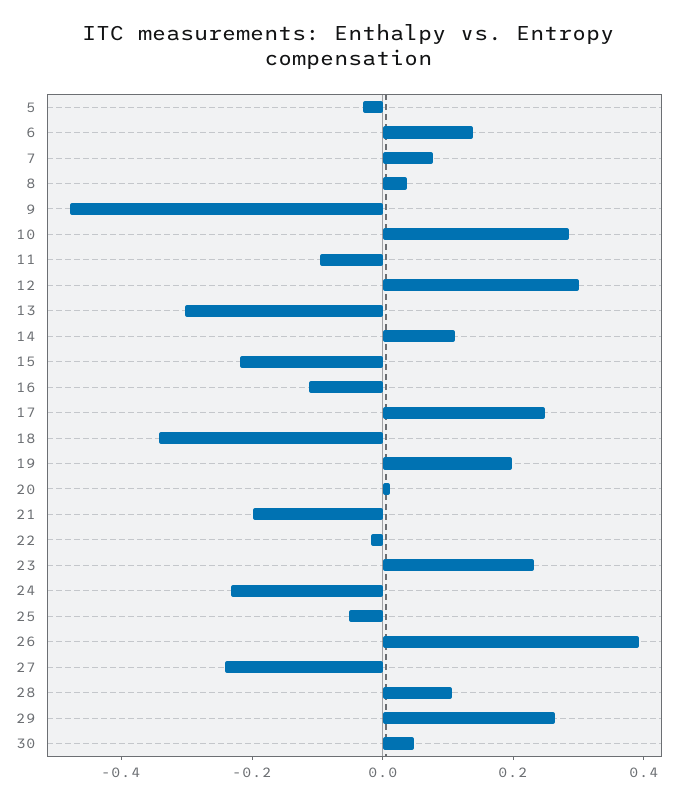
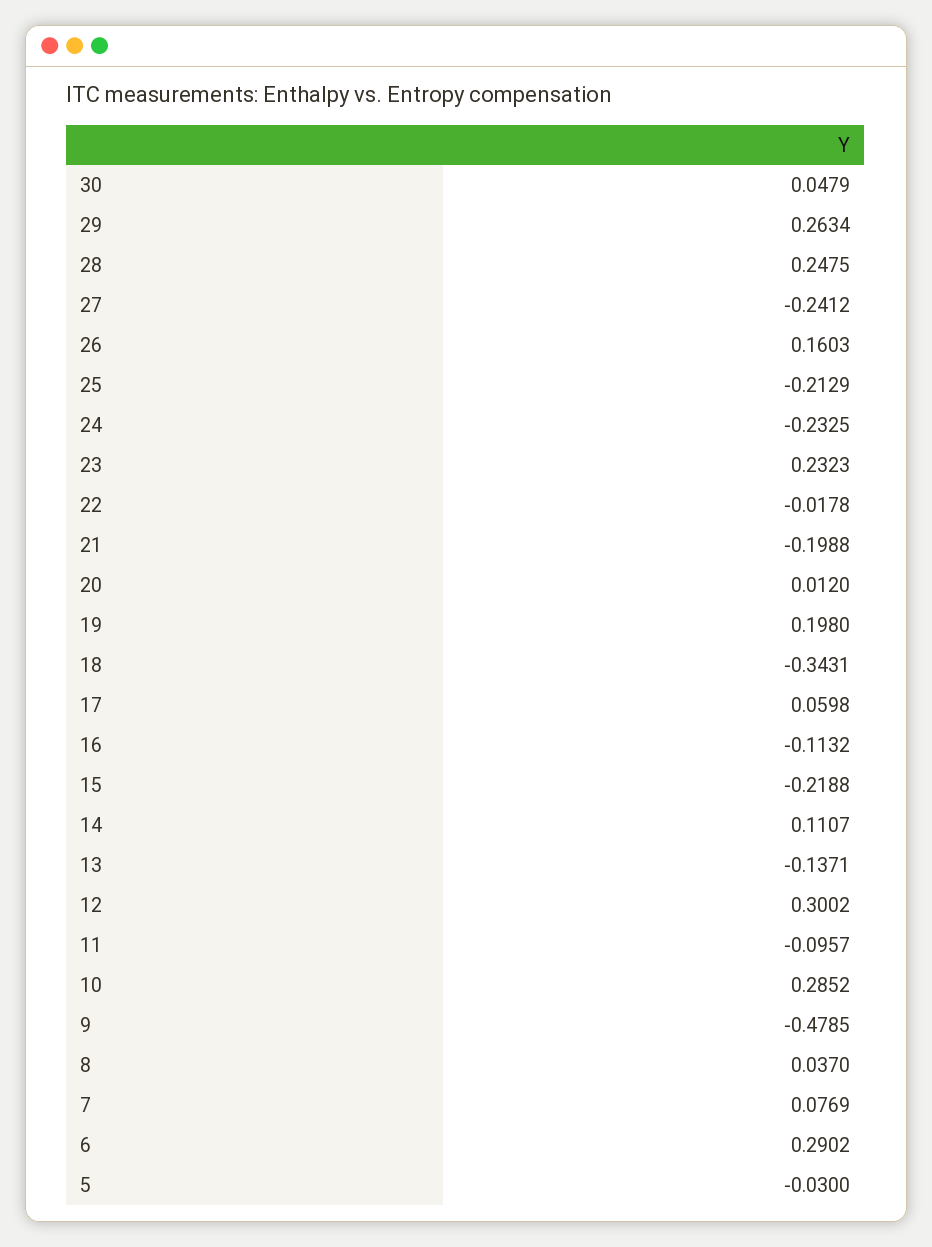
6: 0.15 -> 0.2902
13: -0.3 -> -0.1371
17: 0.25 -> 0.0598
25: -0.05 -> -0.2129
26: 0.4 -> 0.1603
28: 0.1 -> 0.2475

